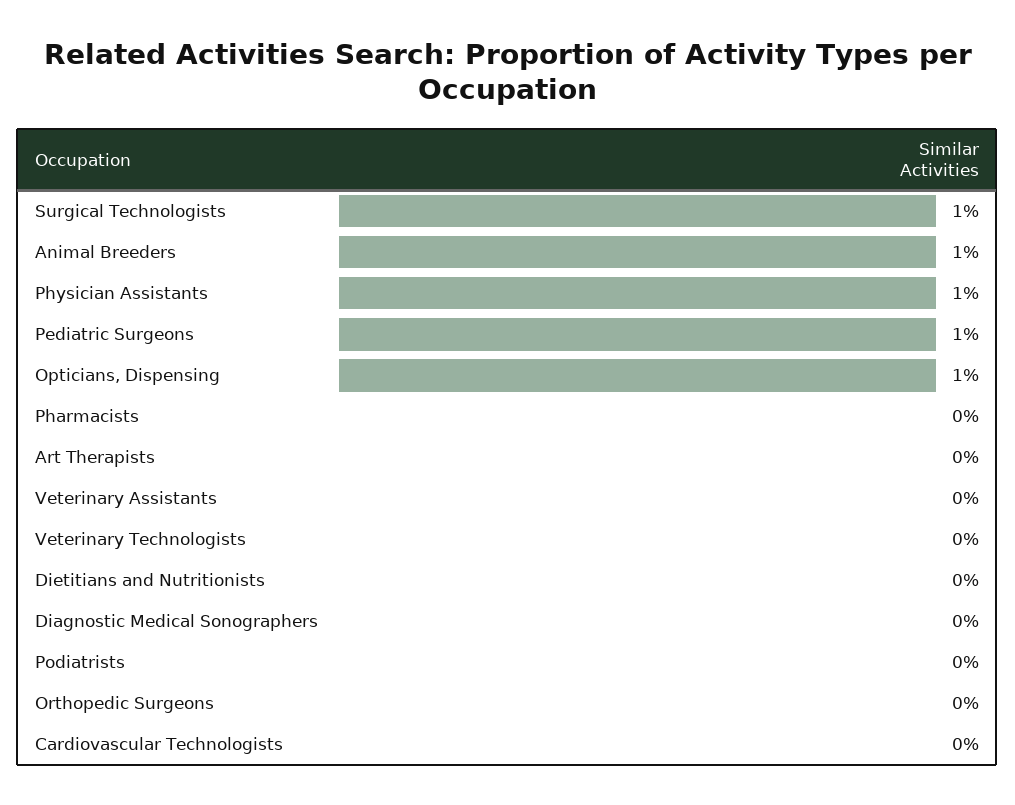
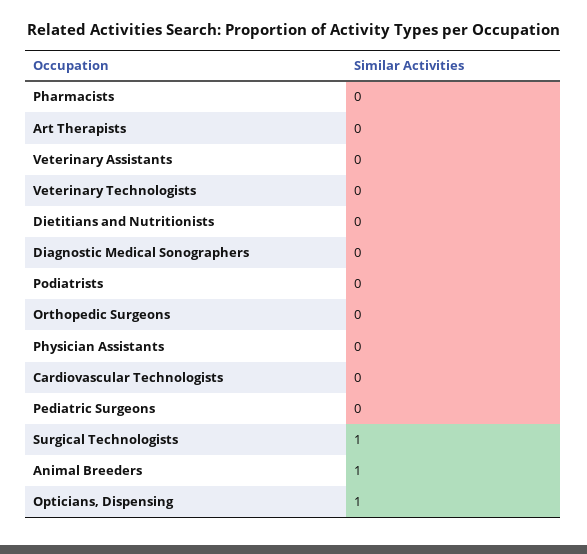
Physician Assistants: 1 -> 0
Pediatric Surgeons: 1 -> 0

